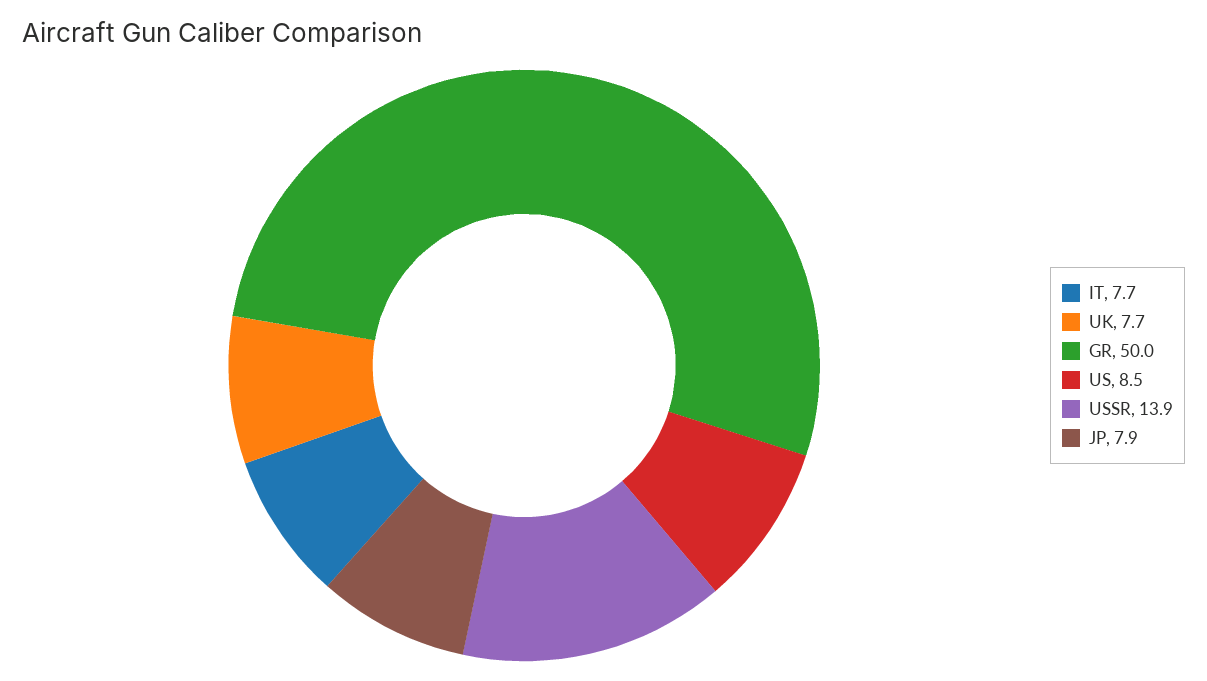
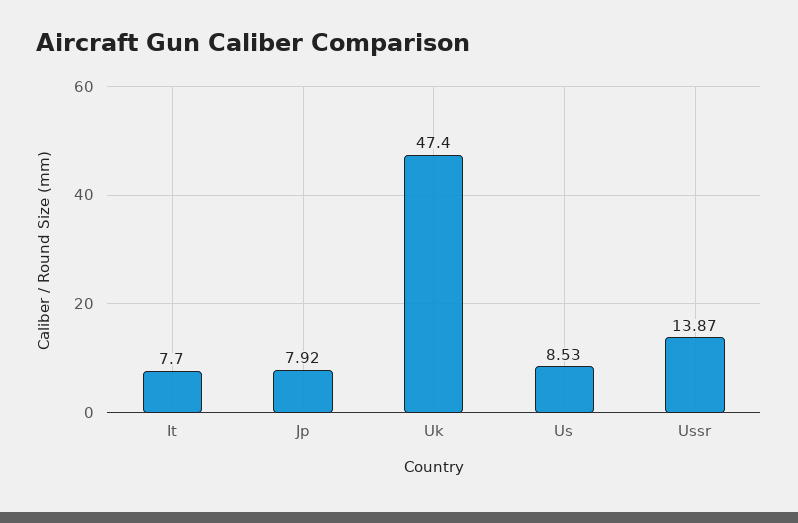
UK: 7.7 -> 47.4
GR: 50 -> none

